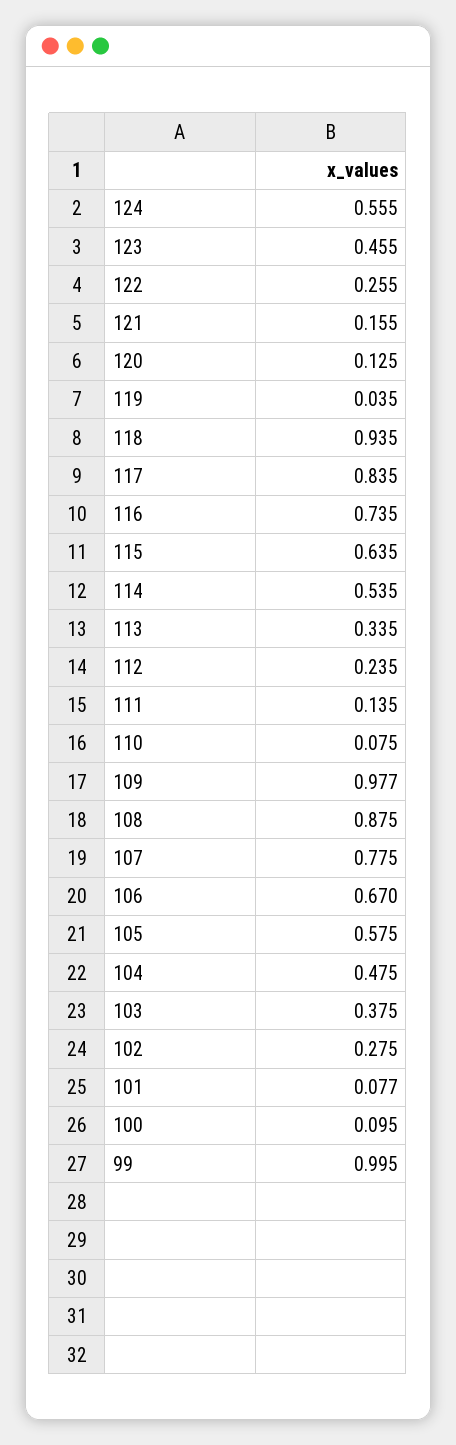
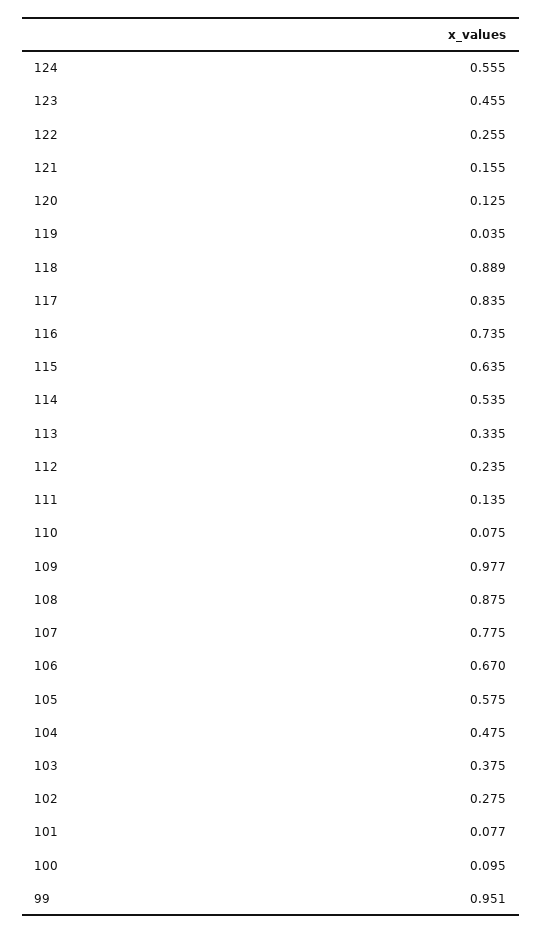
118: 0.935 -> 0.889
99: 0.995 -> 0.951

